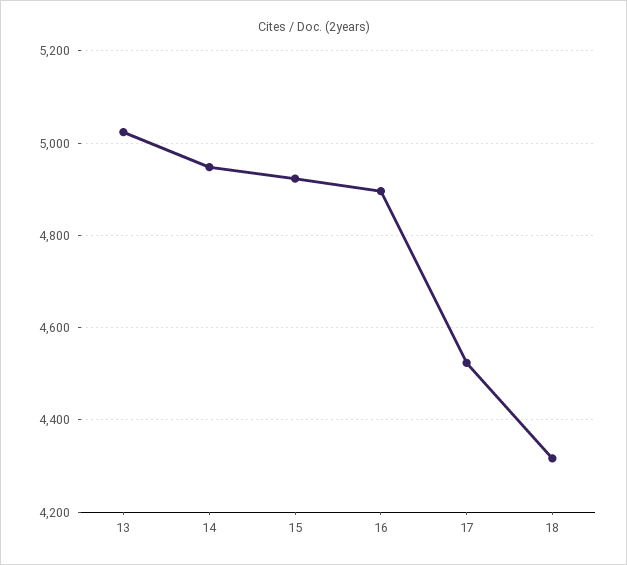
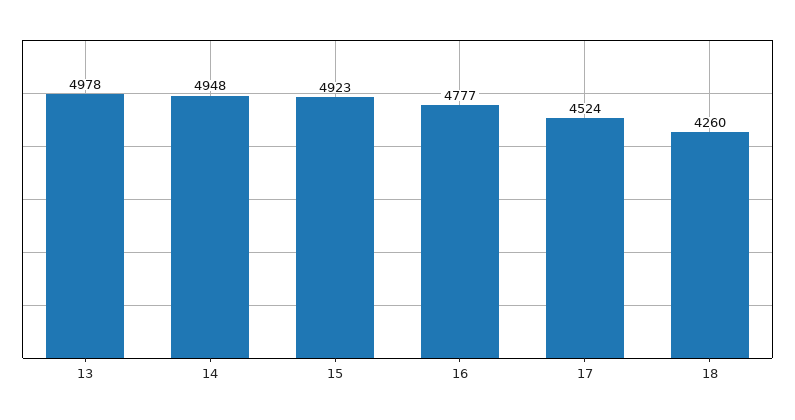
13: 5020 -> 4978
16: 4900 -> 4777
18: 4320 -> 4260

